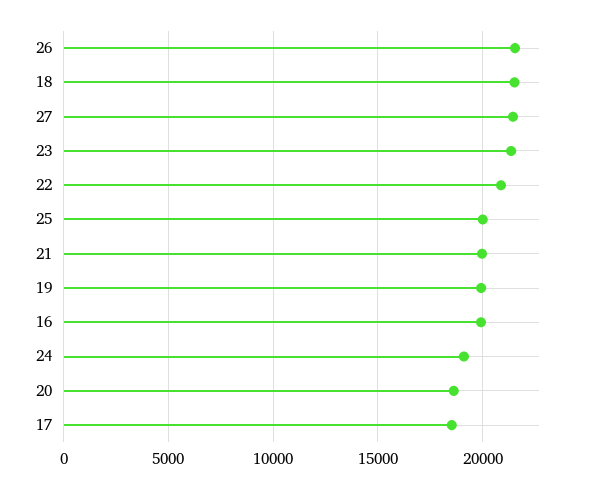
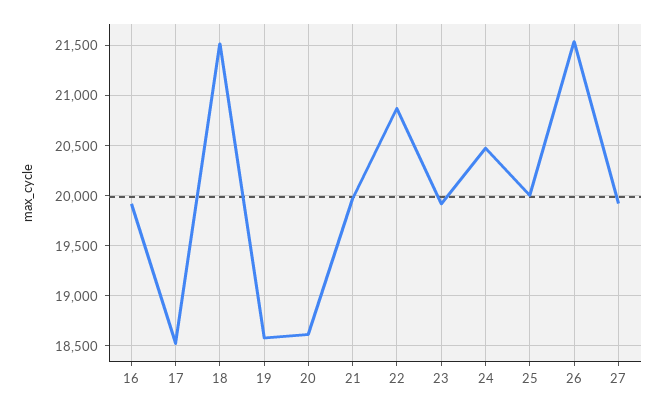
27: 21500 -> 19900
23: 21500 -> 19900
19: 20000 -> 18600
24: 19000 -> 20500

